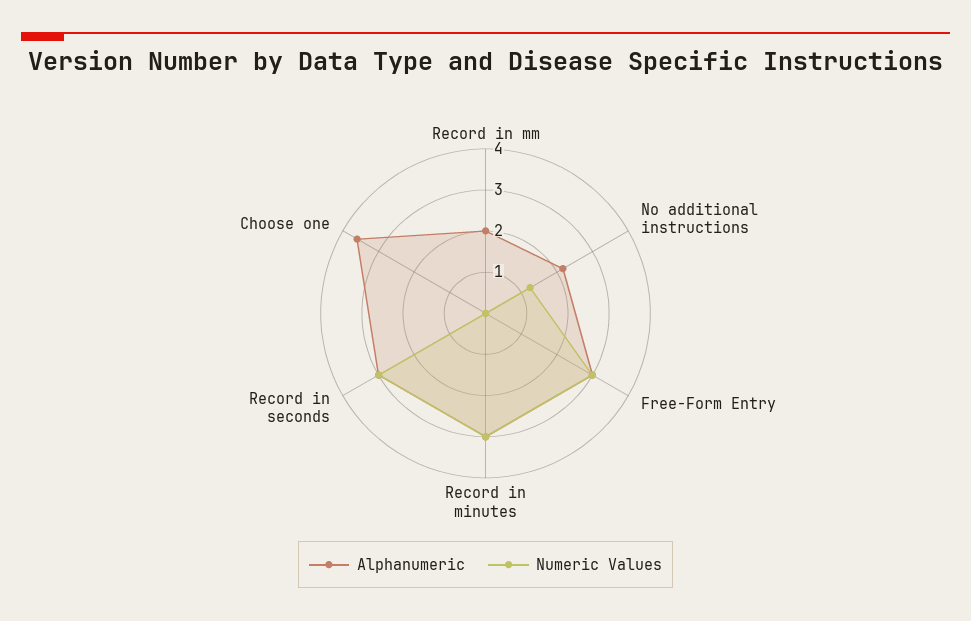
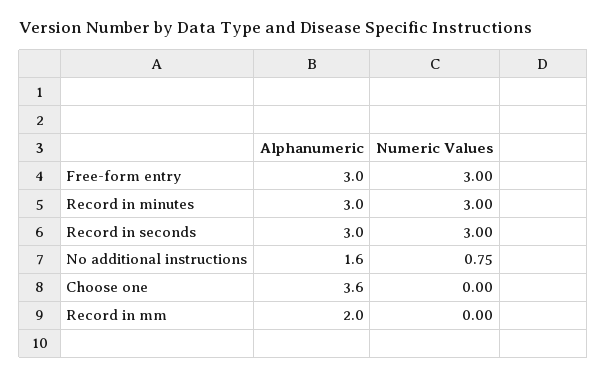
Alphanumeric, No additional instructions: 2.2 -> 1.6
Numeric Values, No additional instructions: 1.2 -> 0.75

